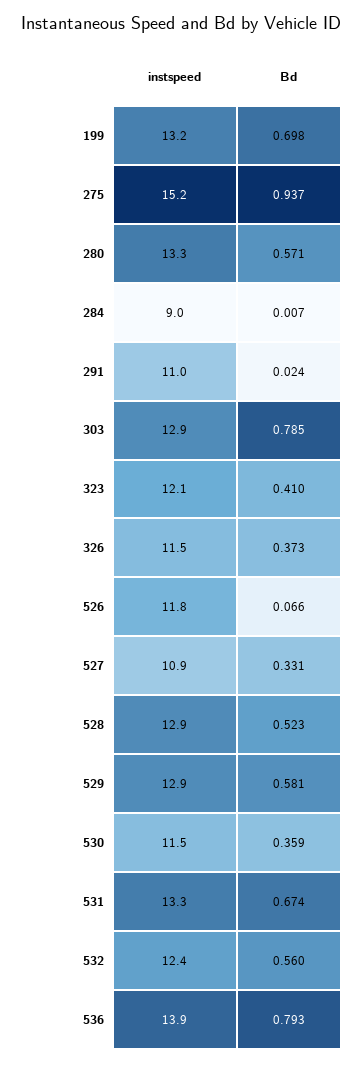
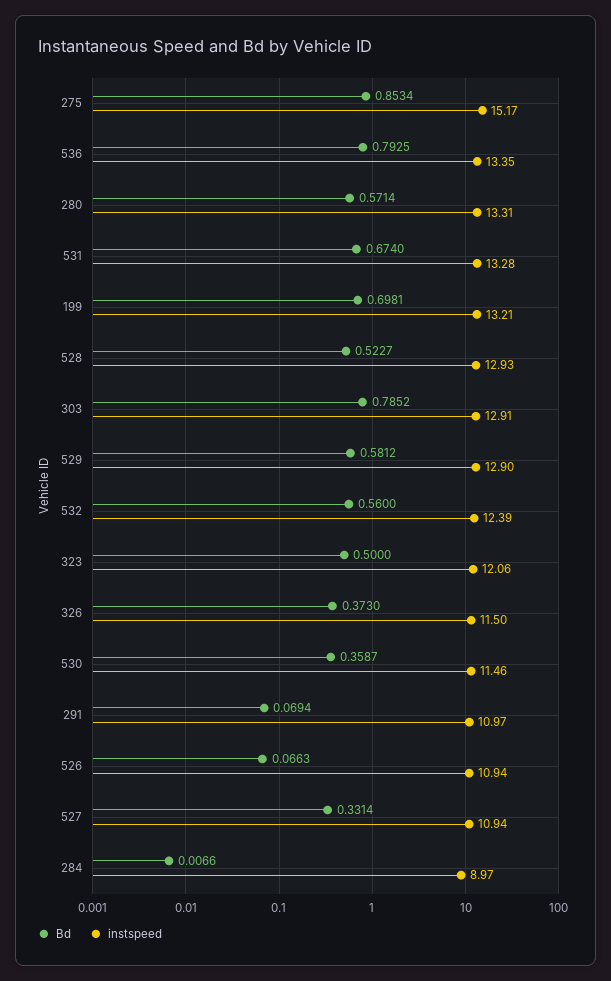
Bd, 275: 0.937 -> 0.8534
Bd, 291: 0.024 -> 0.0694
Bd, 323: 0.41 -> 0.5
instspeed, 526: 11.8 -> 10.94
instspeed, 536: 13.9 -> 13.35

